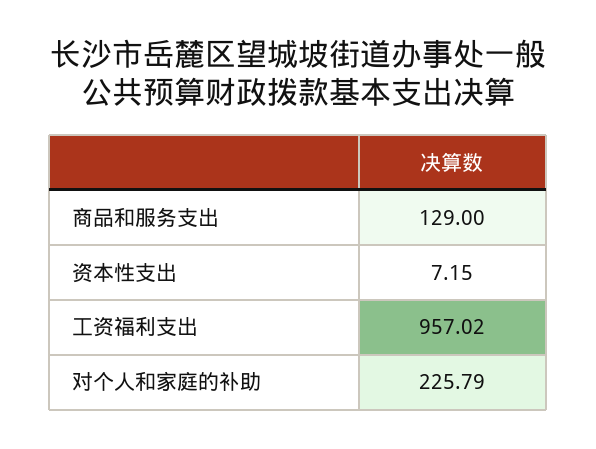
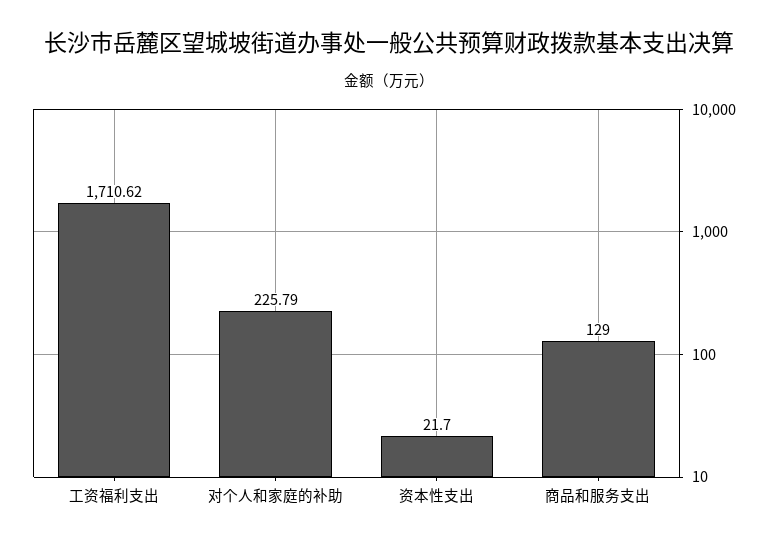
资本性支出: 7.15 -> 21.7
工资福利支出: 957.02 -> 1710.62

